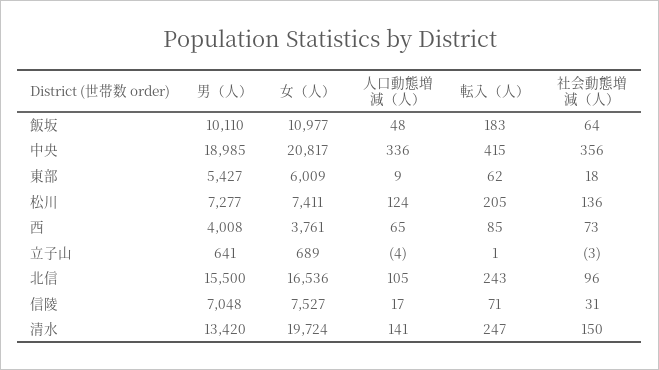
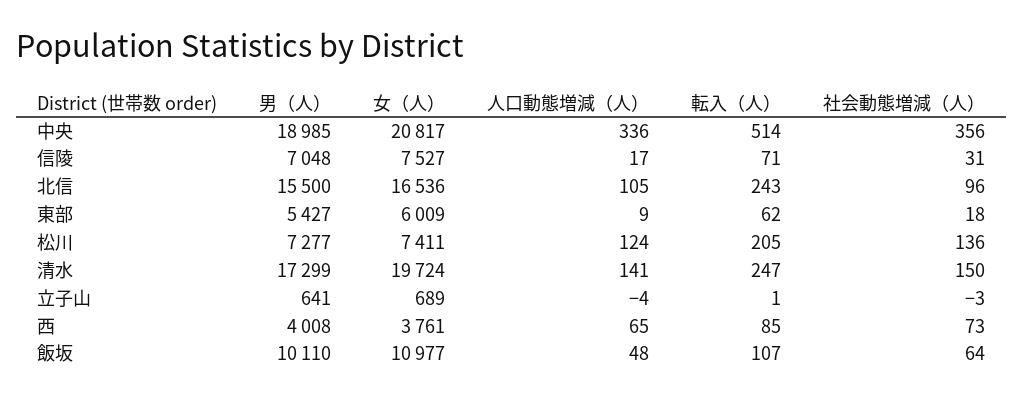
転入（人）, 飯坂: 183 -> 107
転入（人）, 中央: 415 -> 514
男（人）, 清水: 13420 -> 17299

